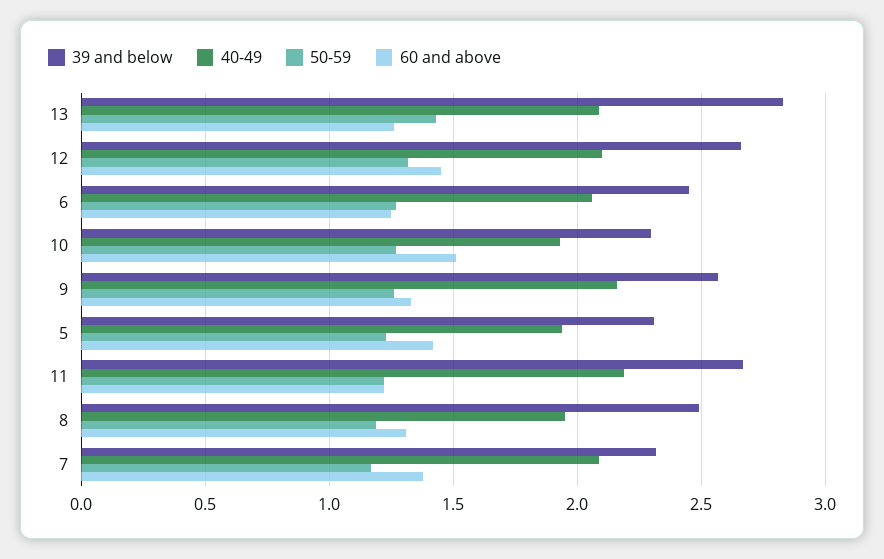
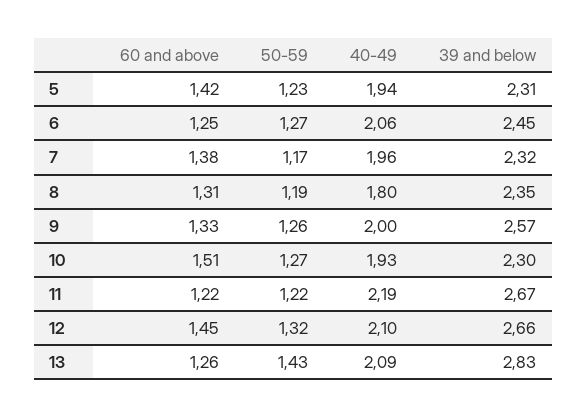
40-49, 9: 2.15 -> 2
39 and below, 8: 2.5 -> 2.35
40-49, 8: 1.95 -> 1.8
40-49, 7: 2.1 -> 1.96

